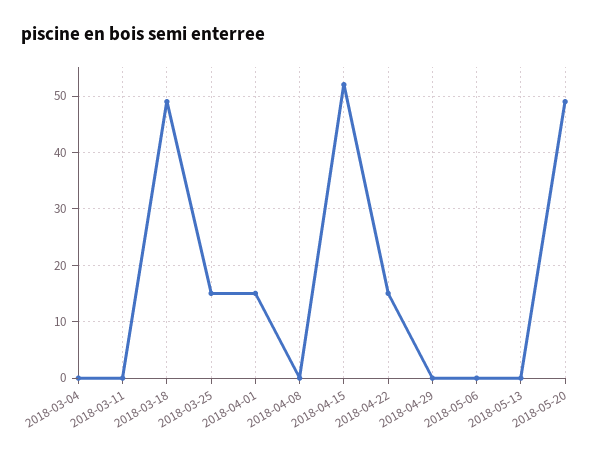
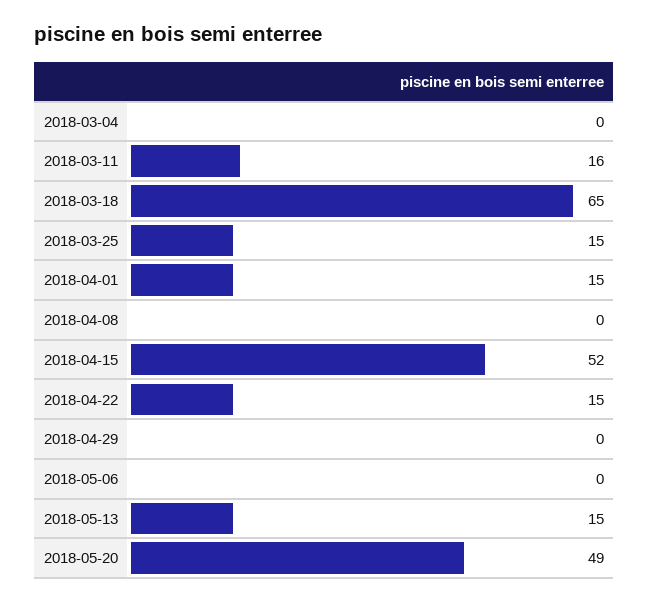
2018-03-11: 0 -> 16
2018-03-18: 50 -> 65
2018-05-13: 0 -> 15

